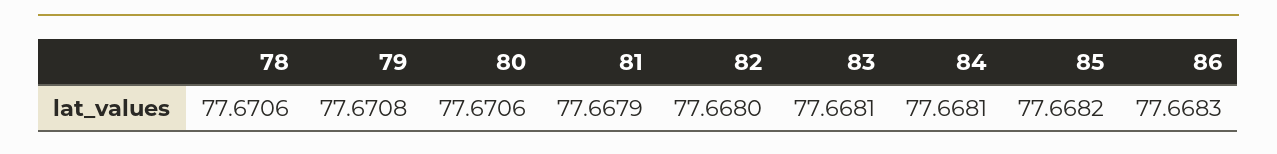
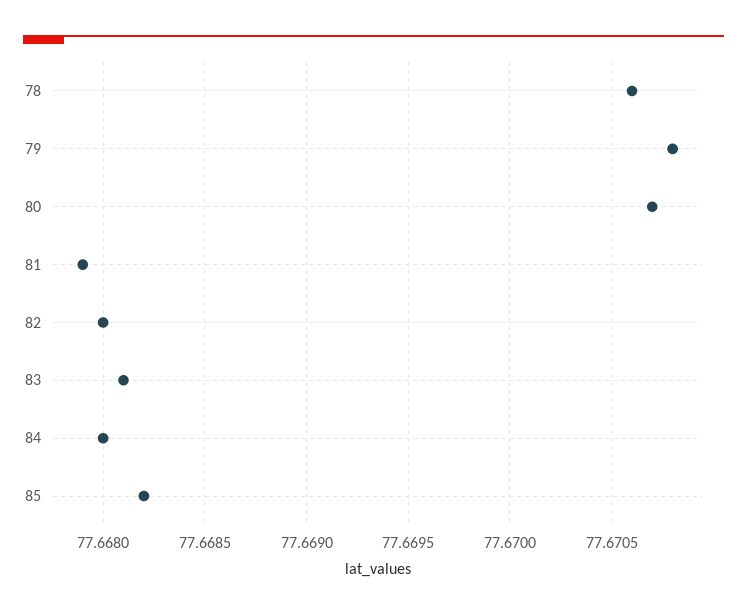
80: 77.6706 -> 77.6707
84: 77.6681 -> 77.668
86: 77.6683 -> none

